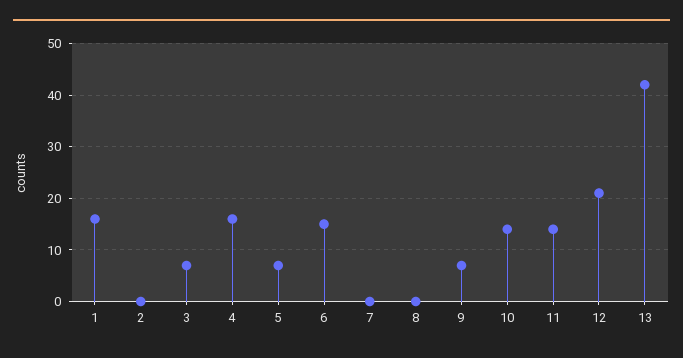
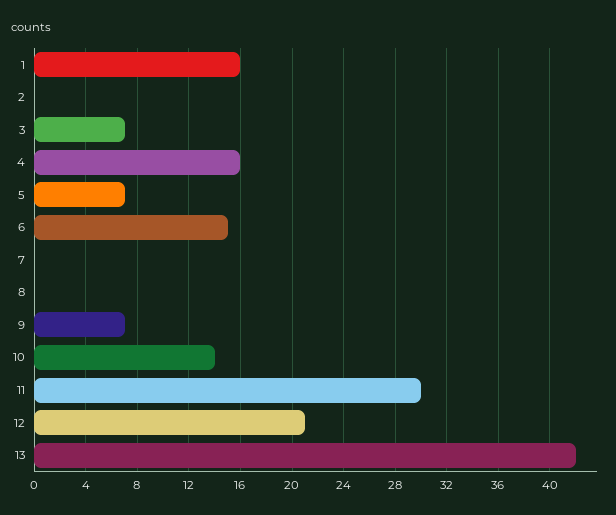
11: 15 -> 30

